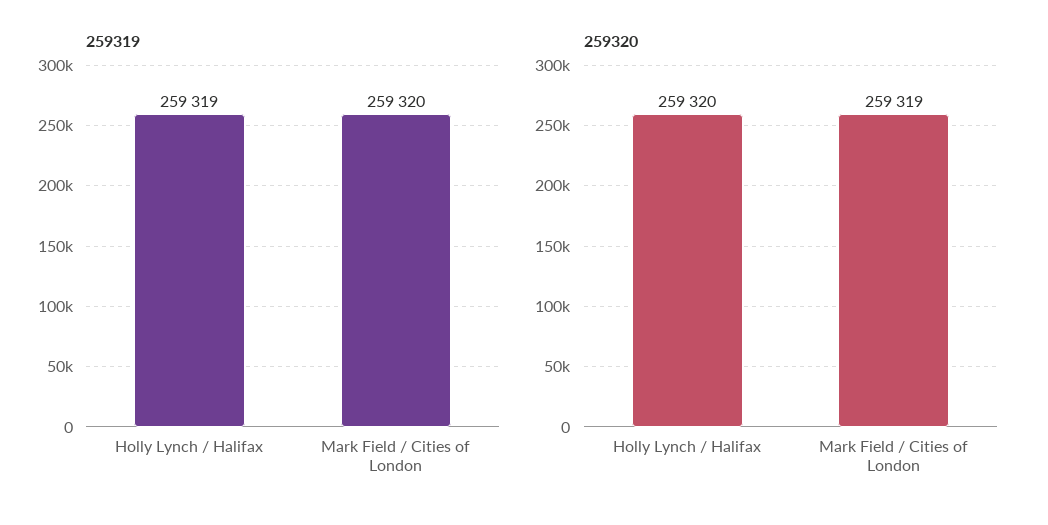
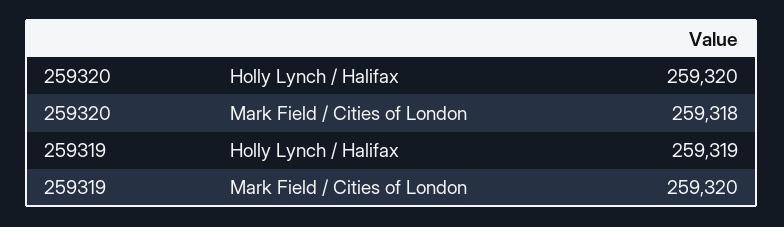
259320, Mark Field / Cities of London: 259319 -> 259318

